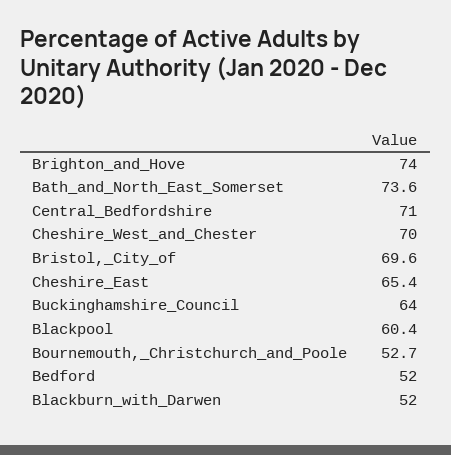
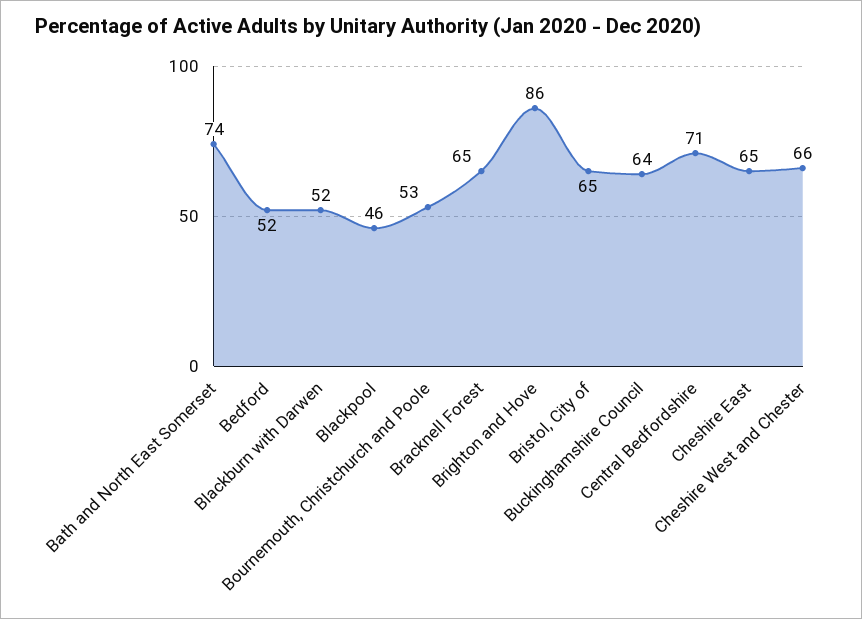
Brighton_and_Hove: 74 -> 86
Cheshire_West_and_Chester: 70 -> 66
Bristol,_City_of: 69.6 -> 65
Blackpool: 60.4 -> 46
Bracknell Forest: none -> 65

